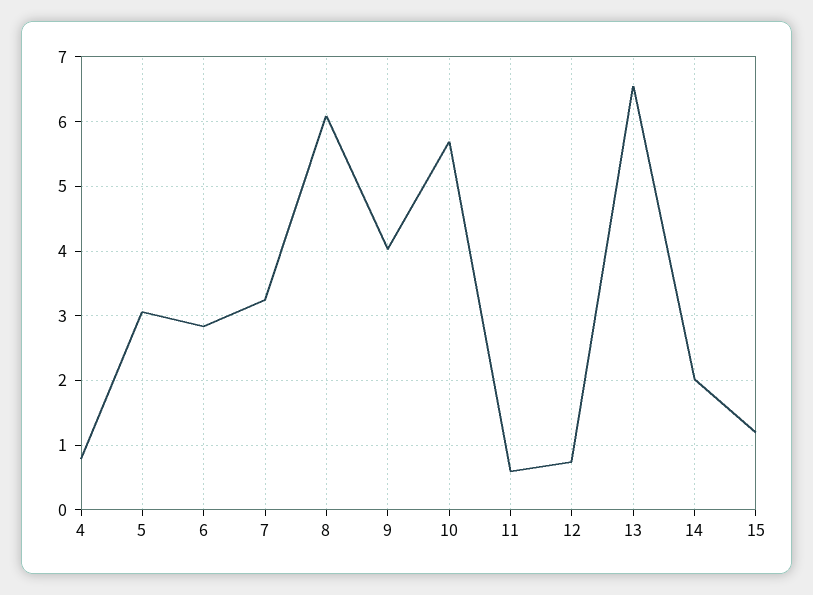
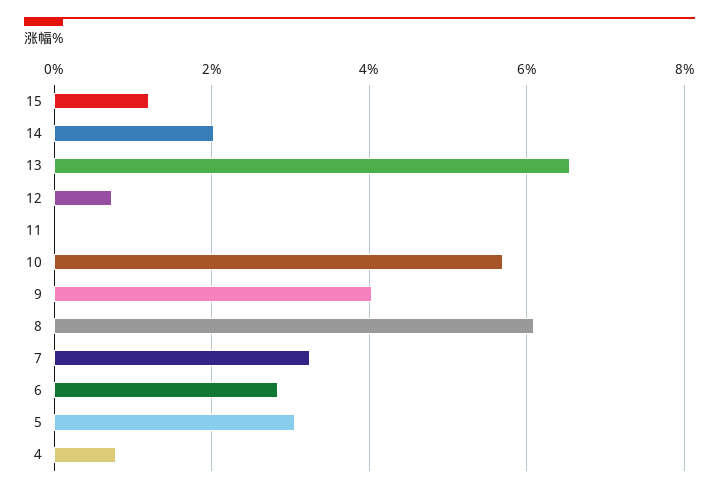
11: 0.6 -> 0

